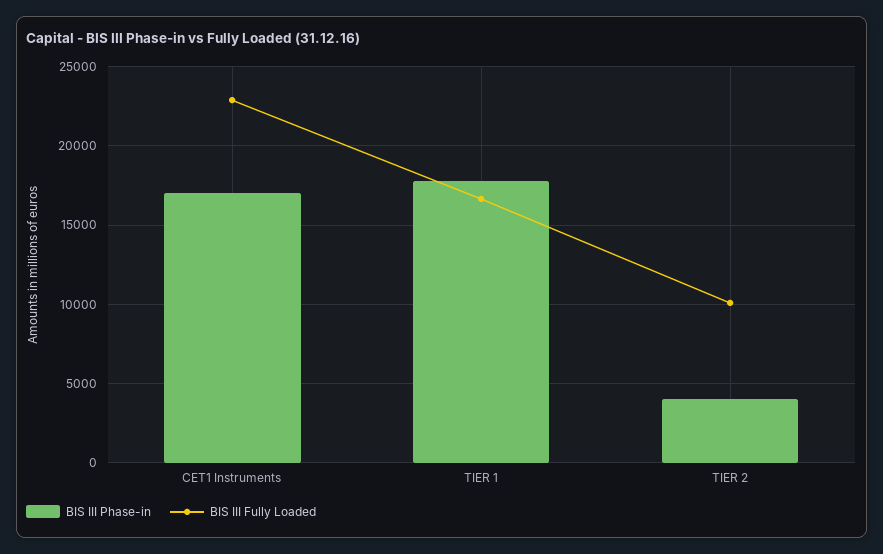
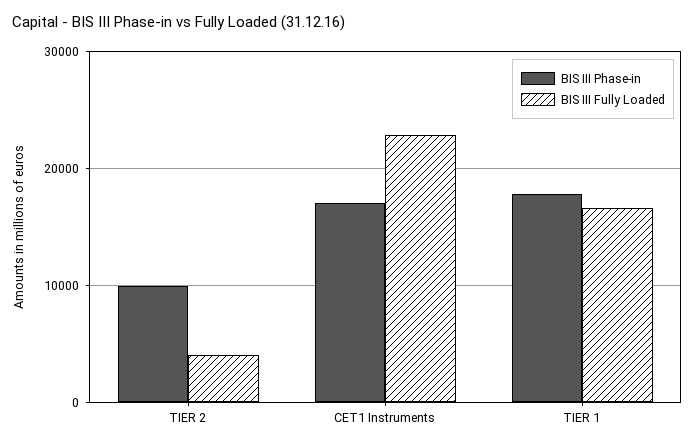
BIS III Phase-in, TIER 2: 4000 -> 10000
BIS III Fully Loaded, TIER 2: 10000 -> 4000

